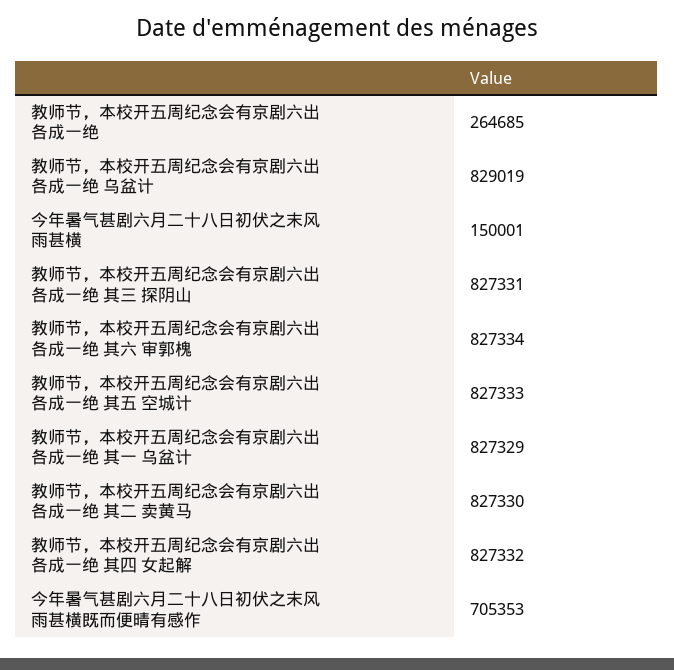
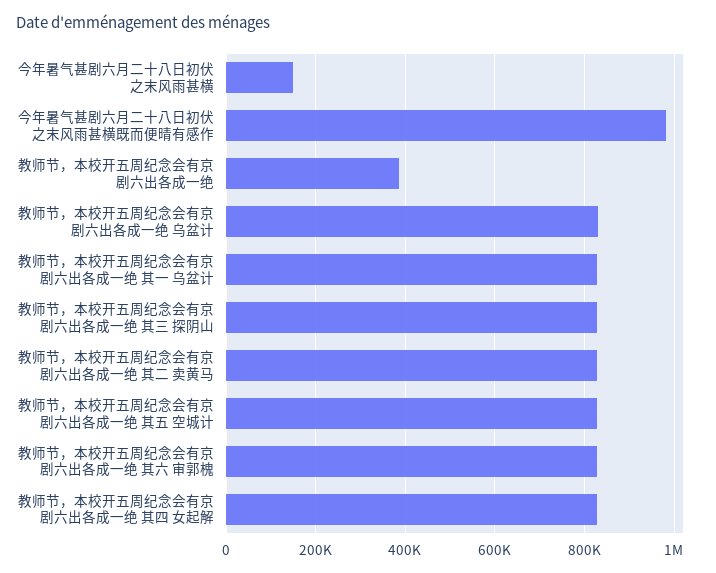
教师节，本校开五周纪念会有京剧六出各成一绝: 264685 -> 380000
今年暑气甚剧六月二十八日初伏之末风雨甚横既而便晴有感作: 705353 -> 980000

